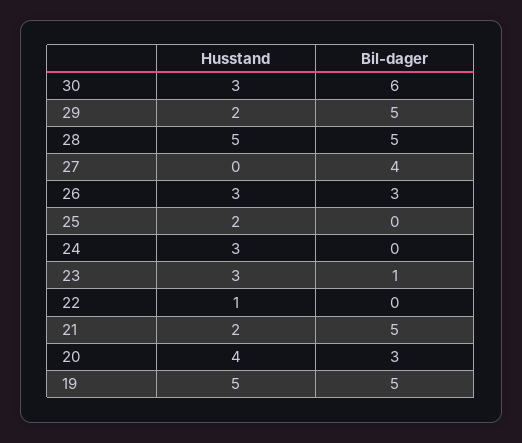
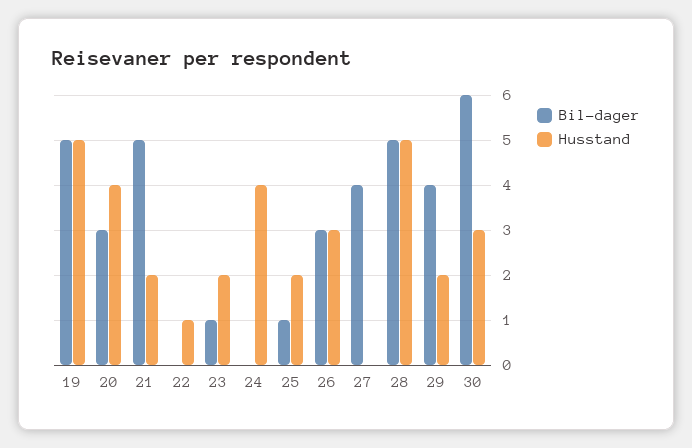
Bil-dager, 29: 5 -> 4
Bil-dager, 25: 0 -> 1
Husstand, 24: 3 -> 4
Husstand, 23: 3 -> 2

